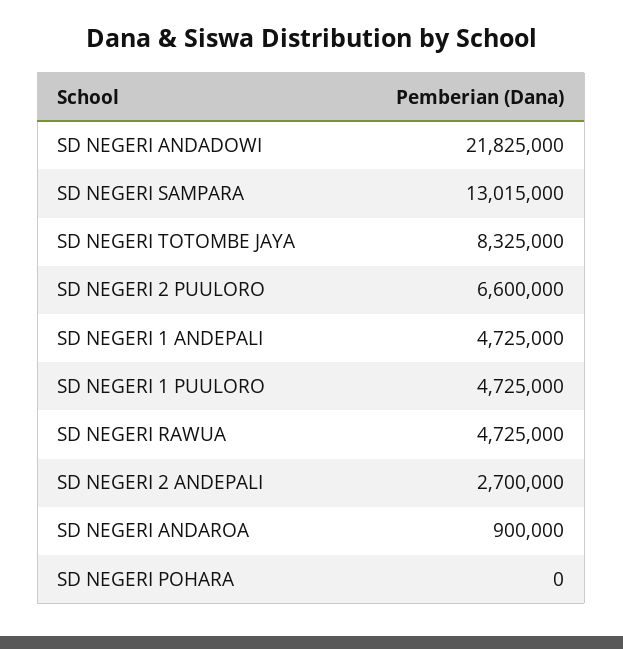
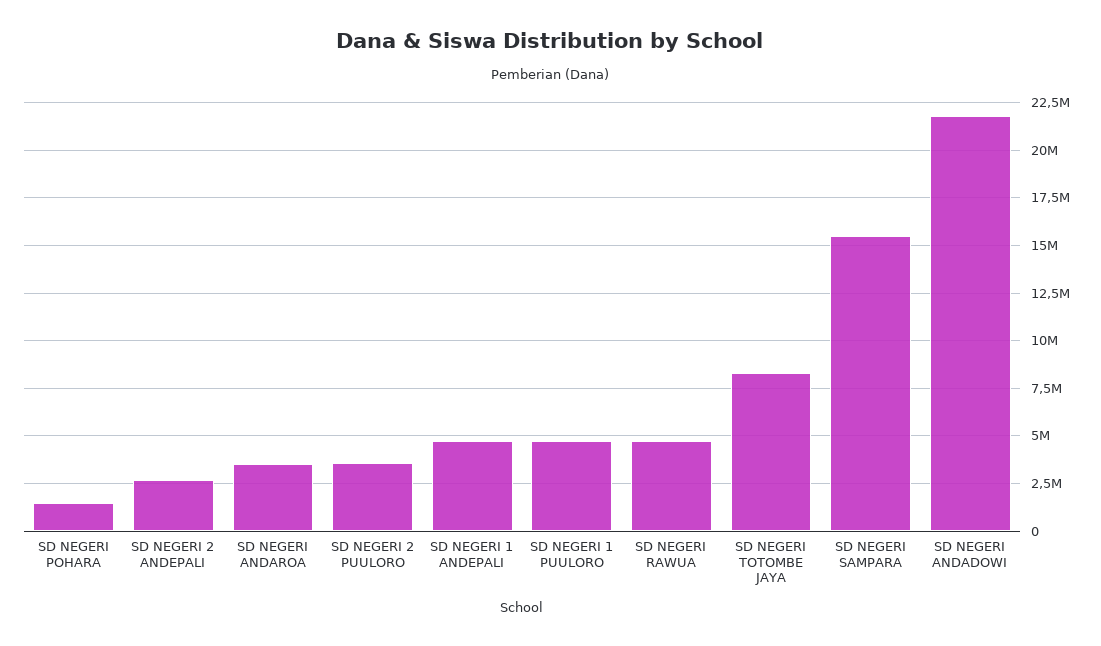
SD NEGERI SAMPARA: 13015000 -> 15500000
SD NEGERI 2 PUULORO: 6600000 -> 3500000
SD NEGERI ANDAROA: 900000 -> 3500000
SD NEGERI POHARA: 0 -> 1500000

